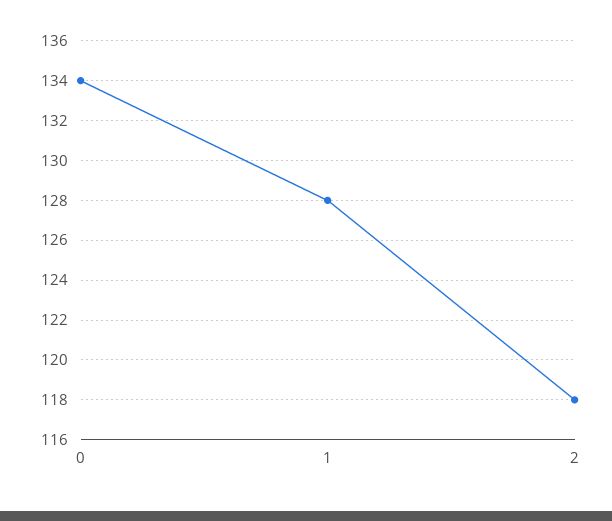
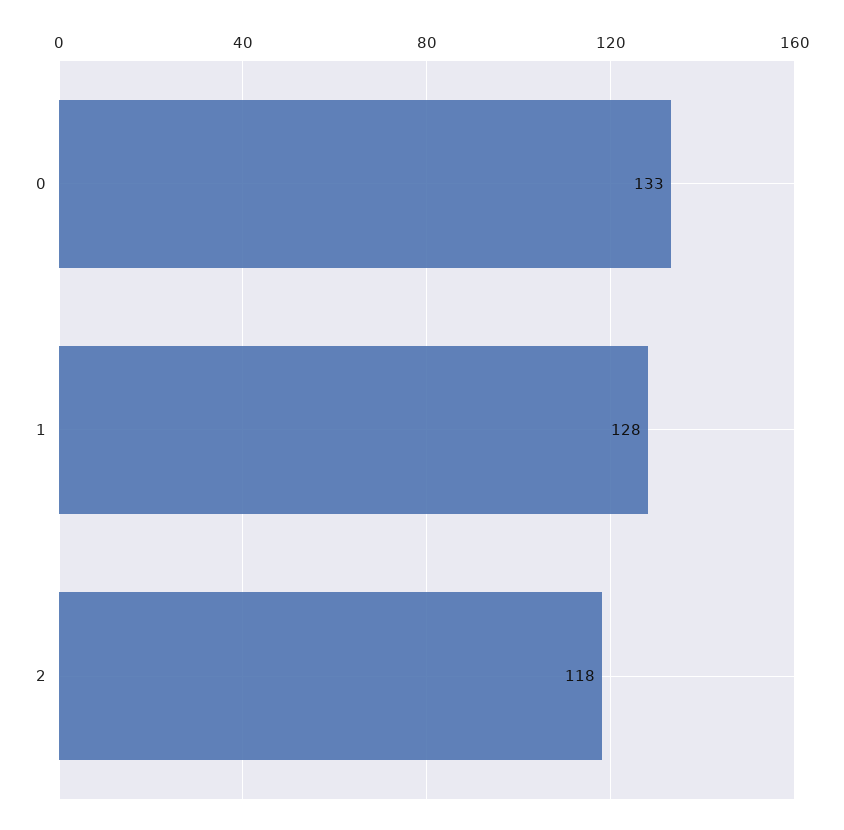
0: 134 -> 133

